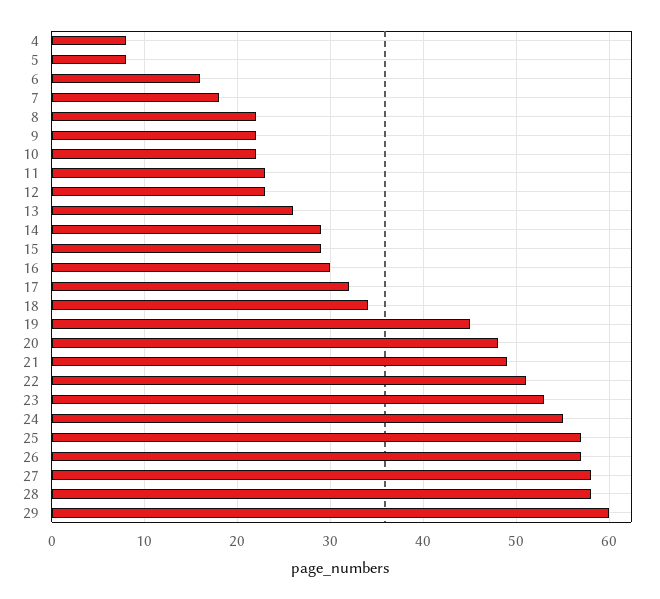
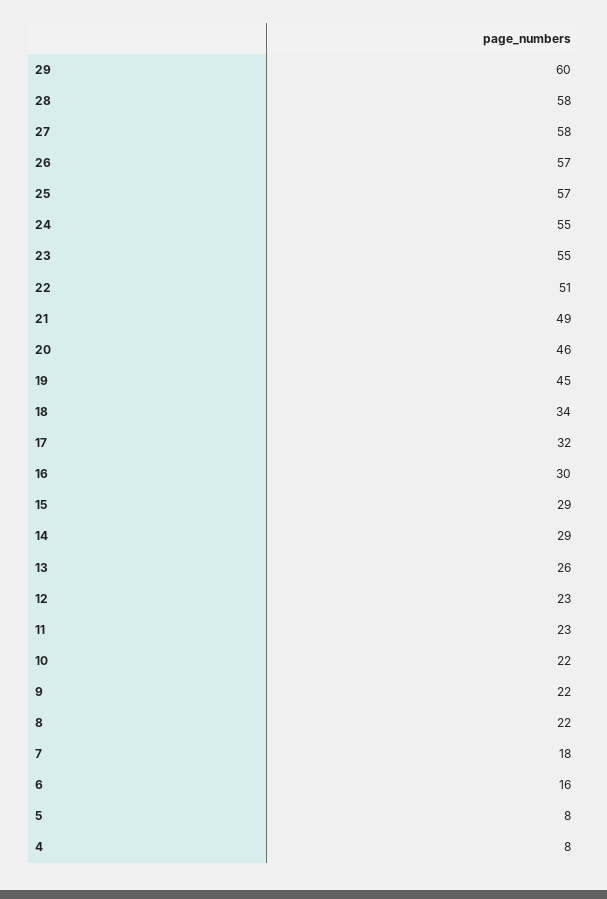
20: 48 -> 46
23: 53 -> 55

